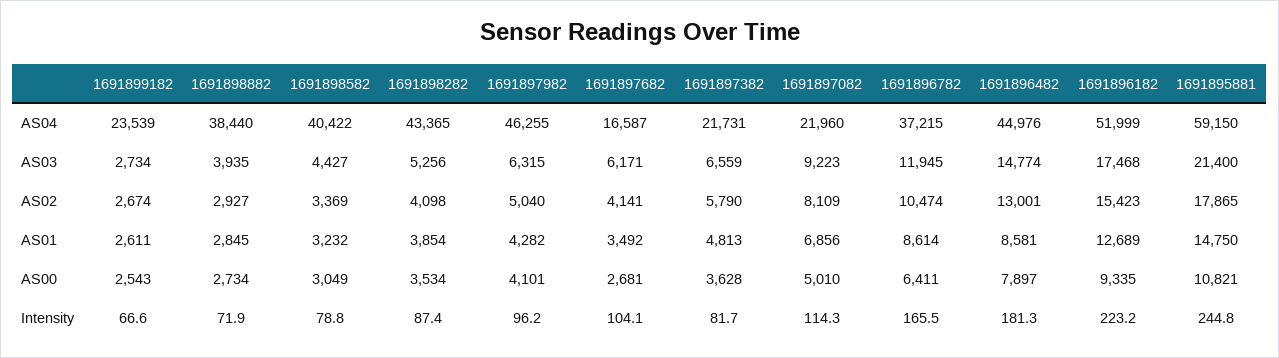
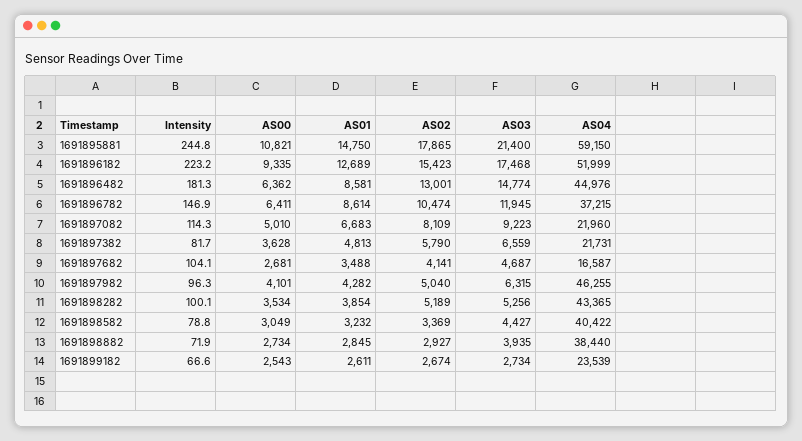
1691897682, AS03: 6171 -> 4687
1691898282, AS02: 4098 -> 5189
1691897682, AS01: 3492 -> 3488
1691897082, AS01: 6856 -> 6683
1691896482, AS00: 7897 -> 6362
1691898282, Intensity: 87.4 -> 100.1
1691897982, Intensity: 96.2 -> 96.3
1691896782, Intensity: 165.5 -> 146.9

